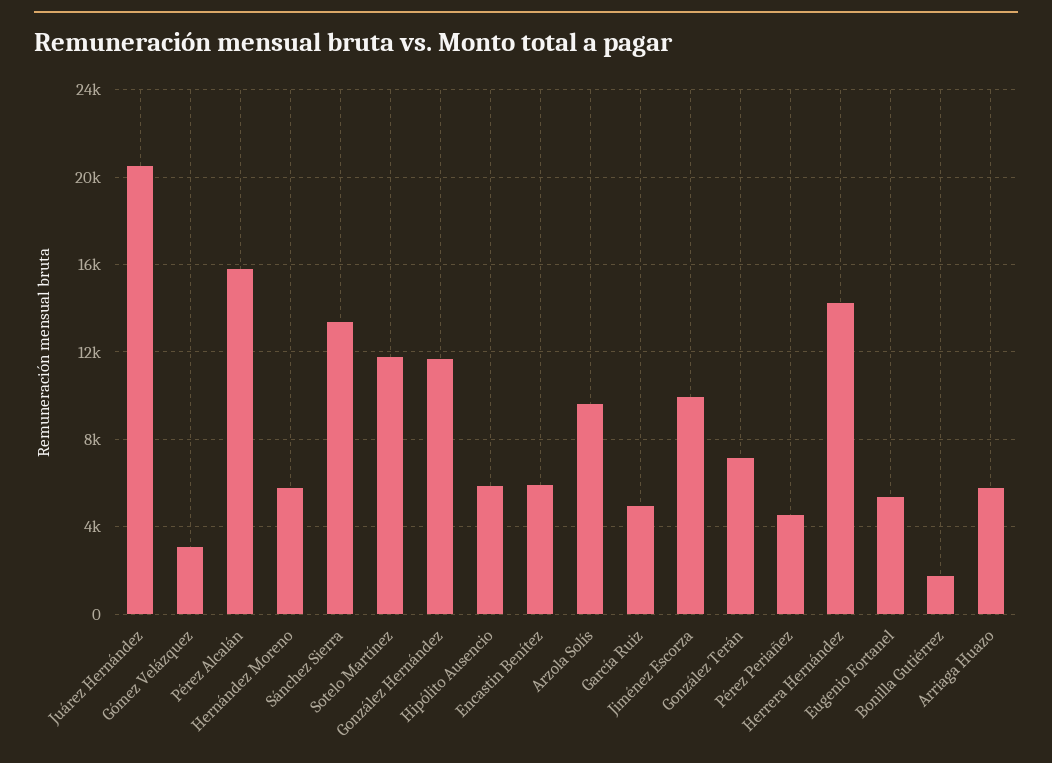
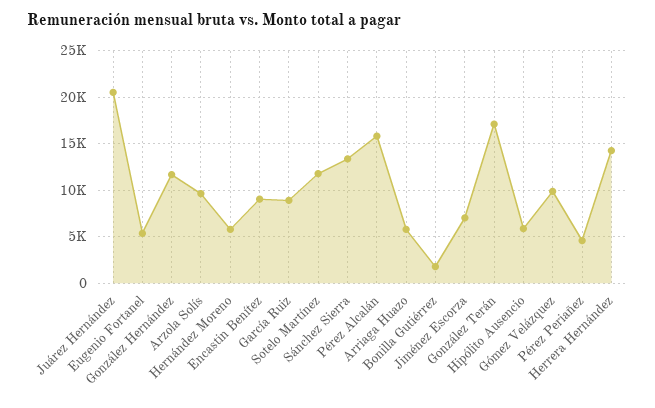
Gómez Velázquez: 3000 -> 10000
Encastin Benítez: 6000 -> 9000
García Ruiz: 5000 -> 9000
Jiménez Escorza: 10000 -> 7000
González Terán: 7000 -> 17000

